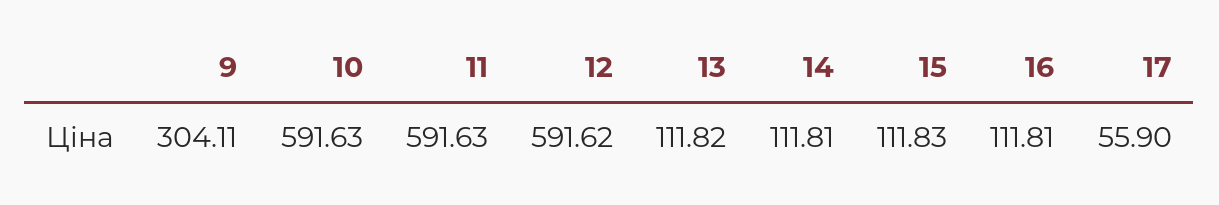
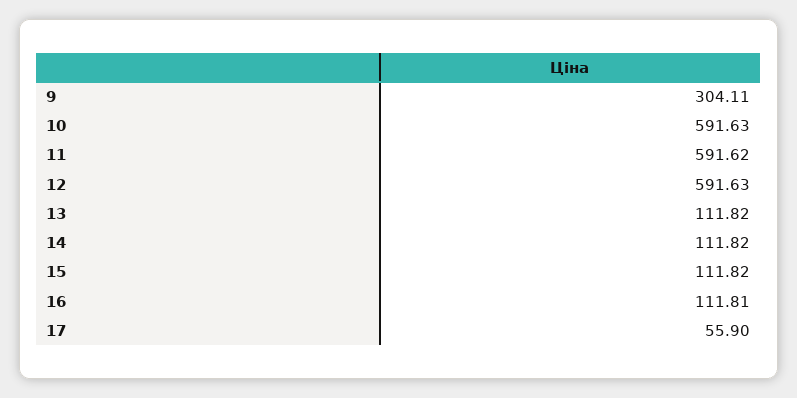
11: 591.63 -> 591.62
12: 591.62 -> 591.63
14: 111.81 -> 111.82
15: 111.83 -> 111.82

